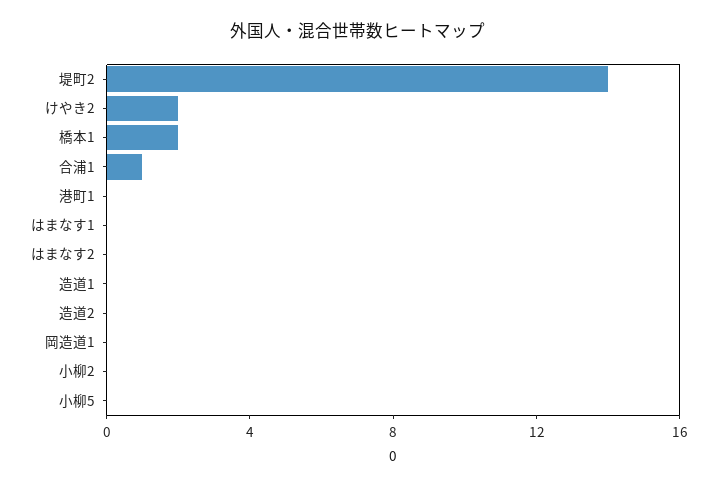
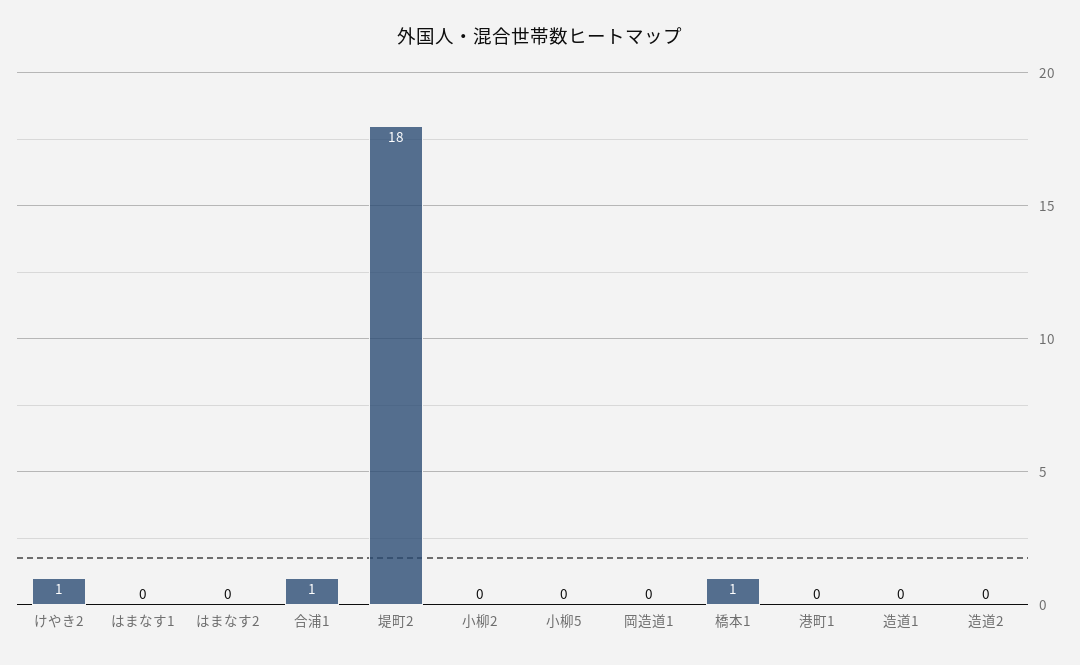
堤町2: 14 -> 18
けやき2: 2 -> 1
橋本1: 2 -> 1

